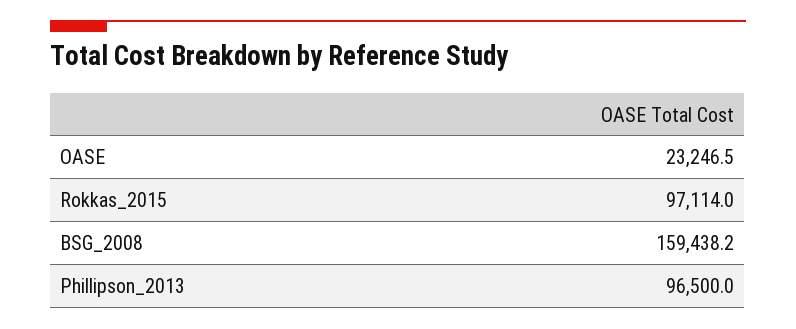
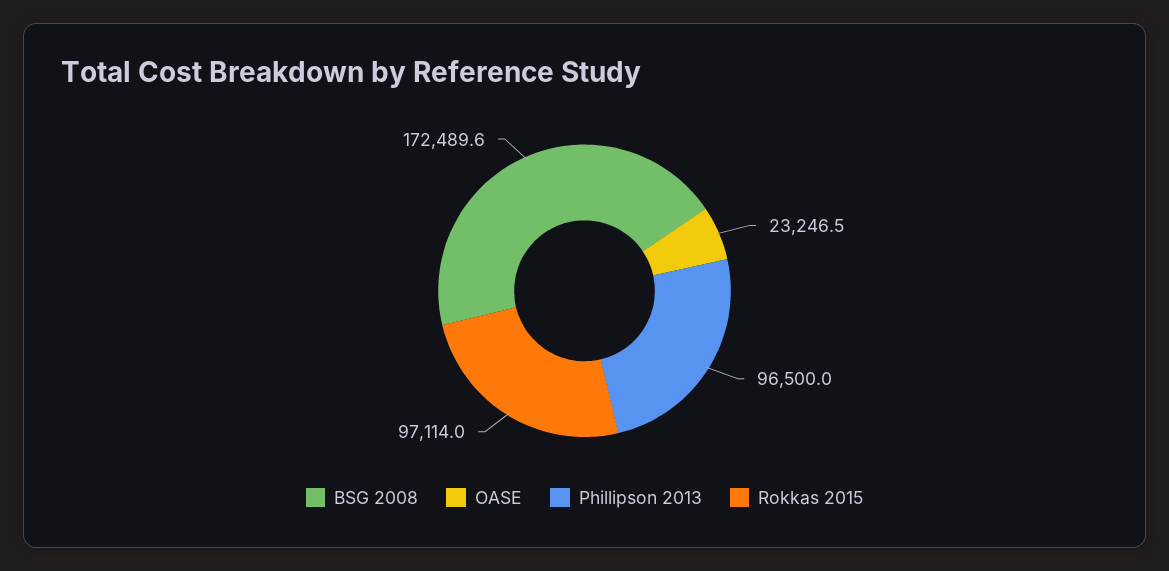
BSG_2008: 159438.2 -> 172489.6

